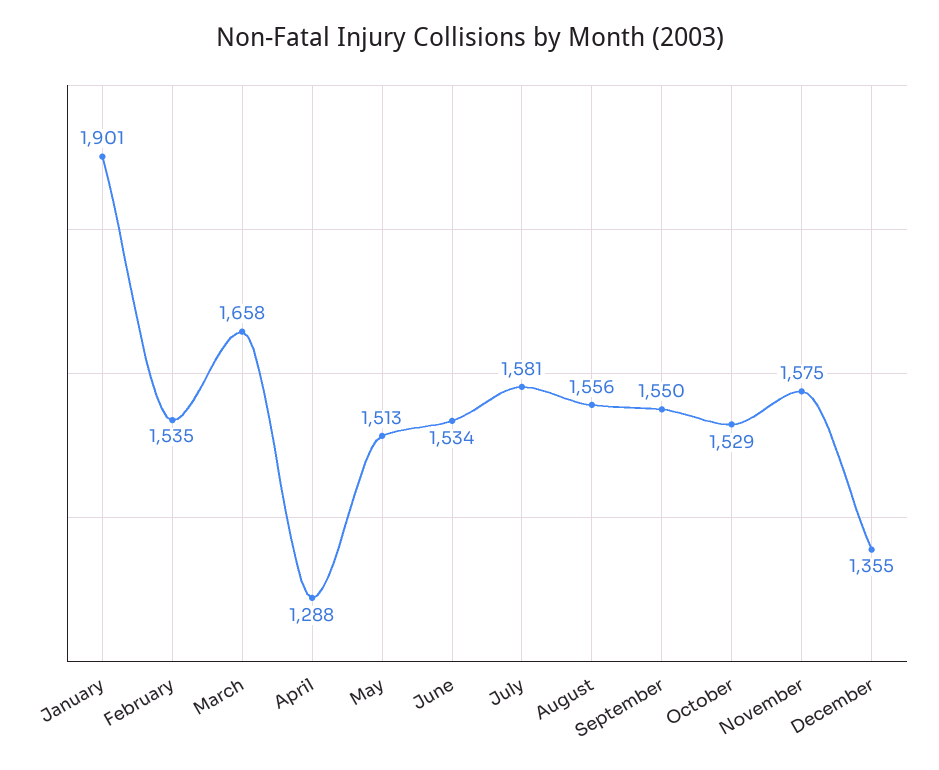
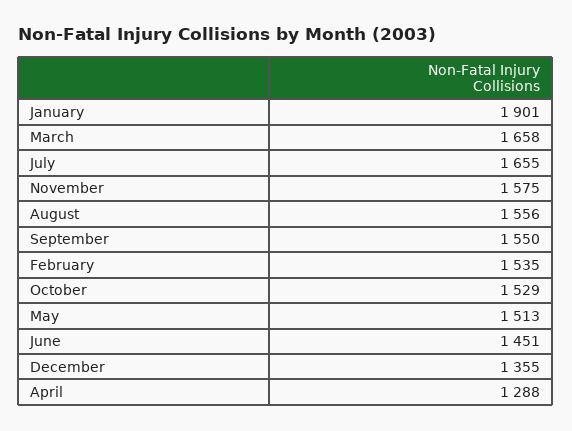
June: 1534 -> 1451
July: 1581 -> 1655

